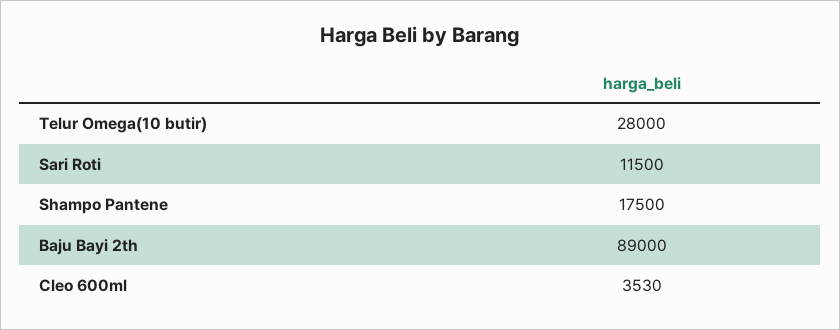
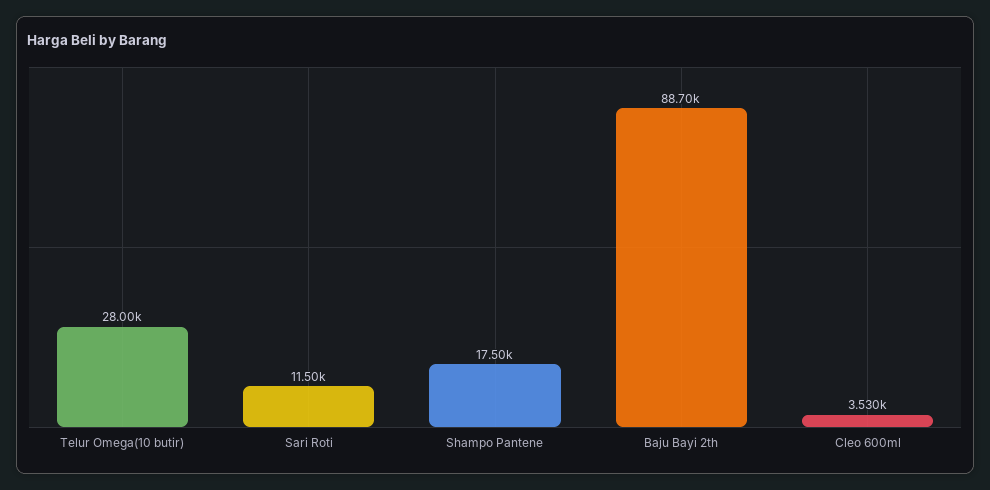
Baju Bayi 2th: 89000 -> 88700

